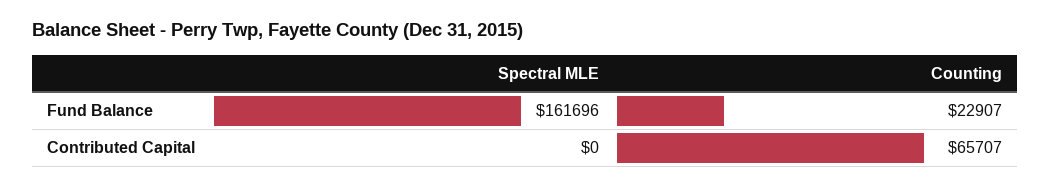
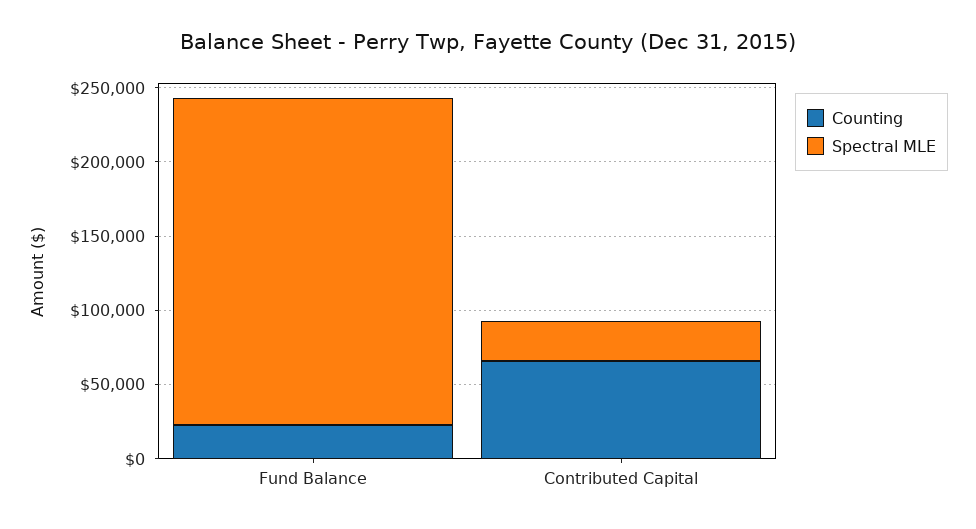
Spectral MLE, Fund Balance: 161696 -> 220000
Spectral MLE, Contributed Capital: 0 -> 30000

